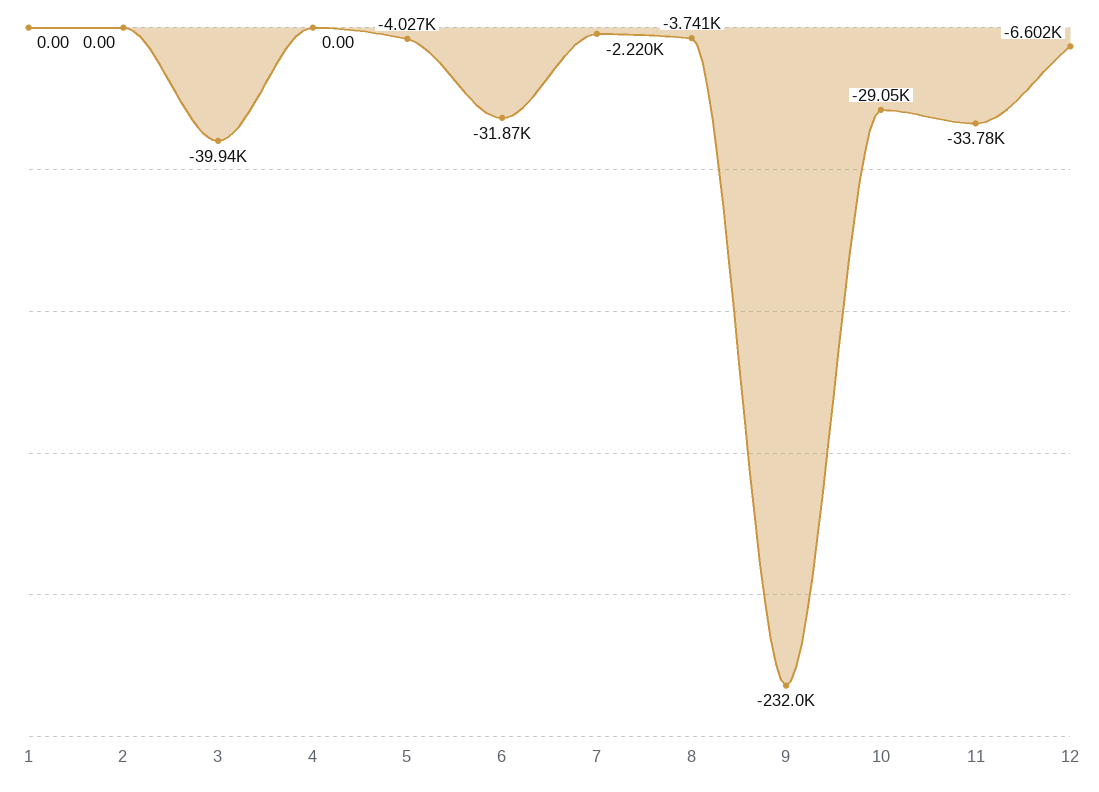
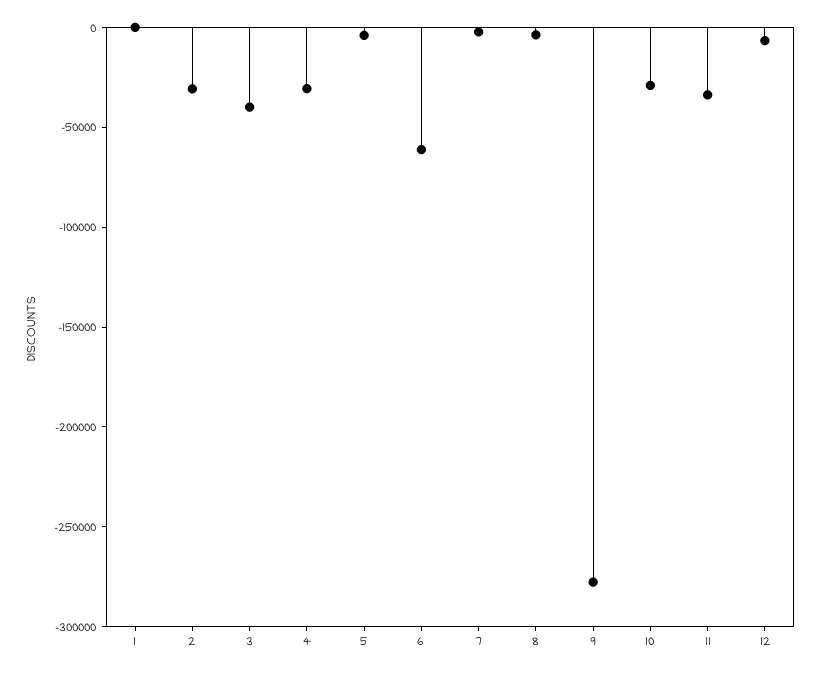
2: 0 -> -30000
4: 0 -> -30000
6: -31870 -> -60000
9: -232000 -> -280000

